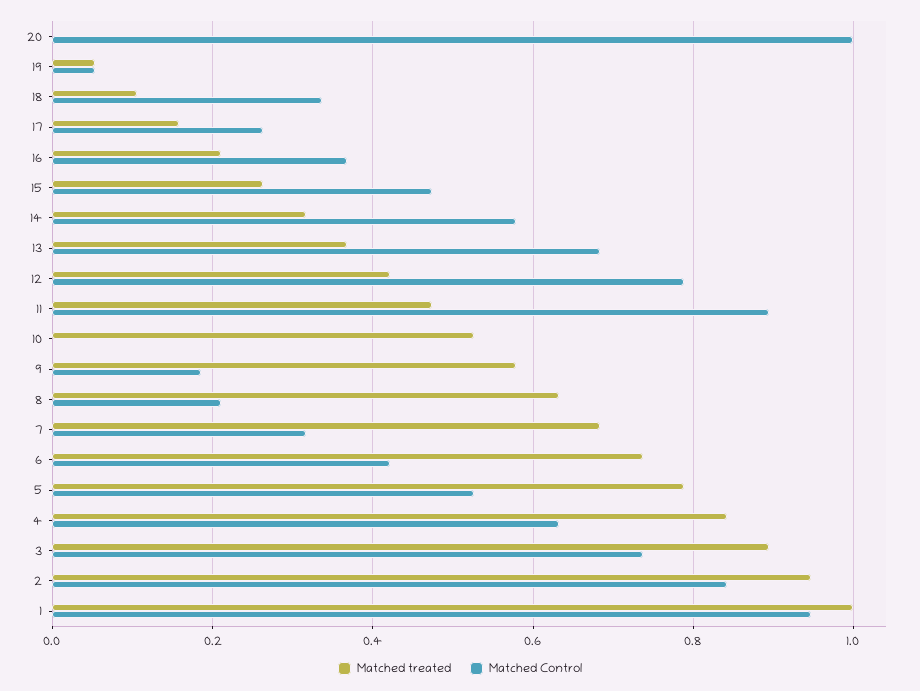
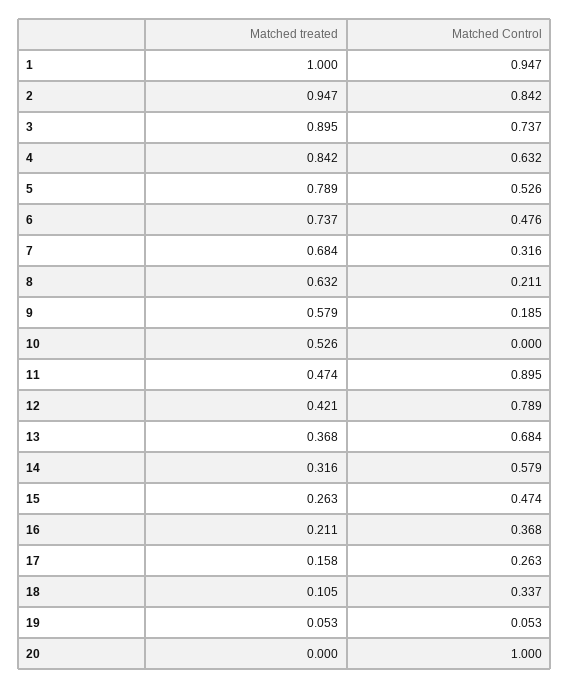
Matched Control, 6: 0.42 -> 0.476

